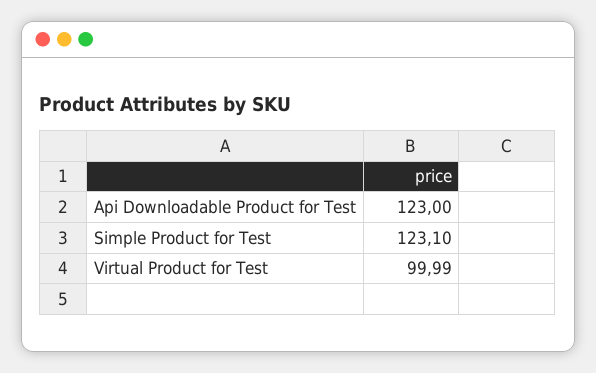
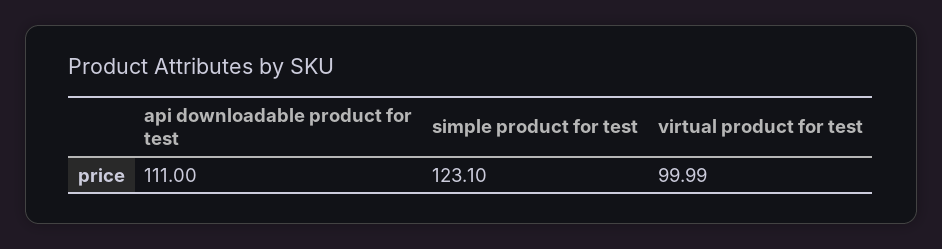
Api Downloadable Product for Test: 123 -> 111

